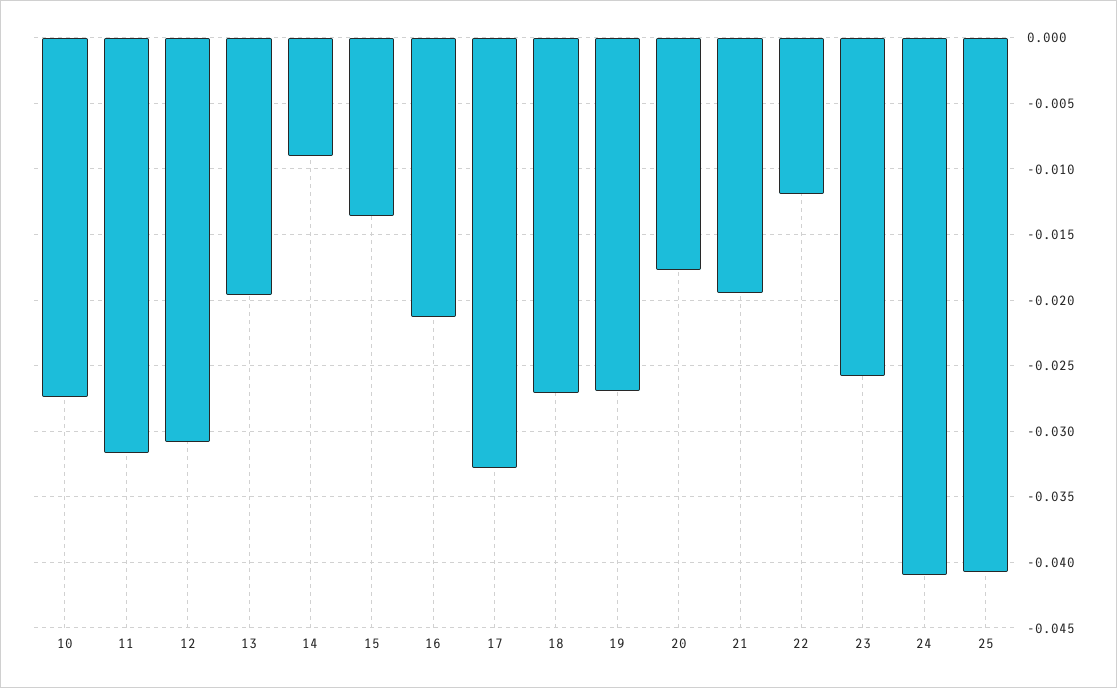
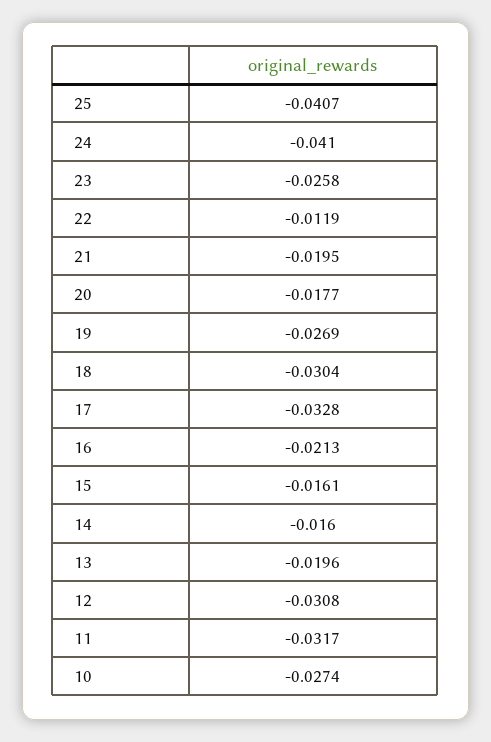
14: -0.009 -> -0.016
15: -0.0135 -> -0.0161
18: -0.027 -> -0.0304

